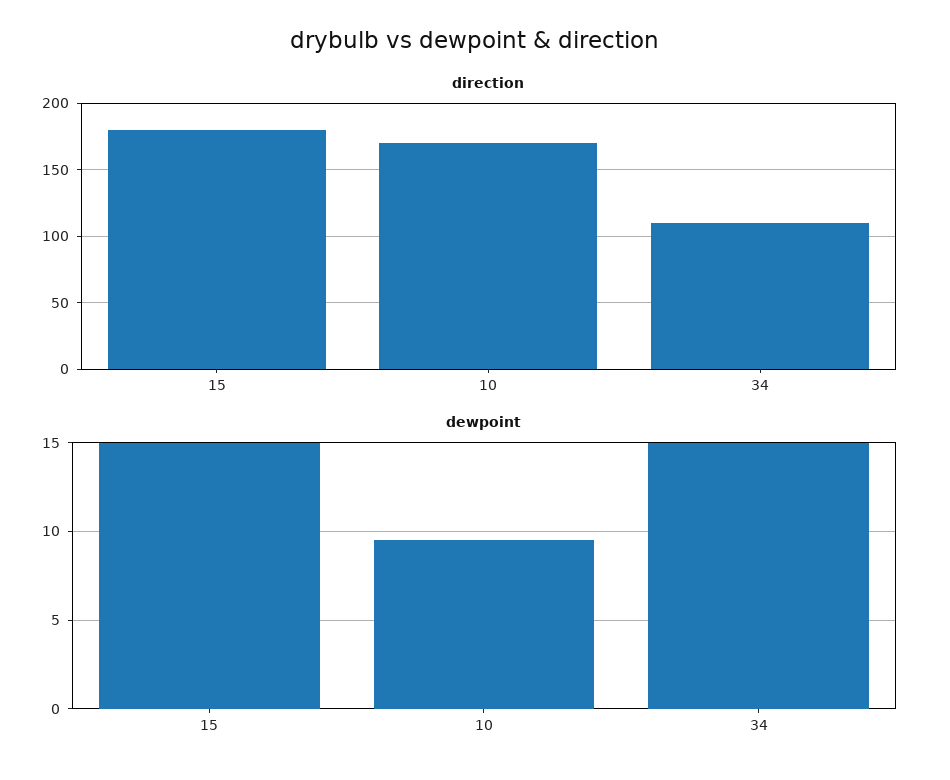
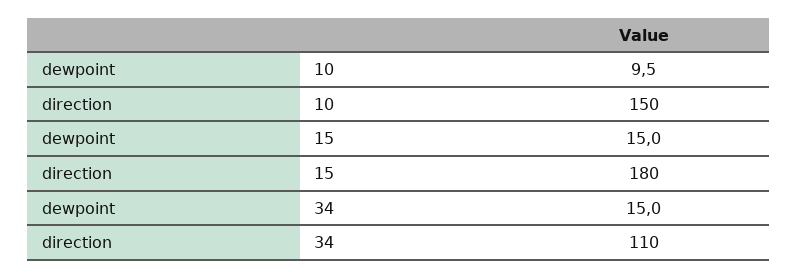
direction, 10: 170 -> 150

